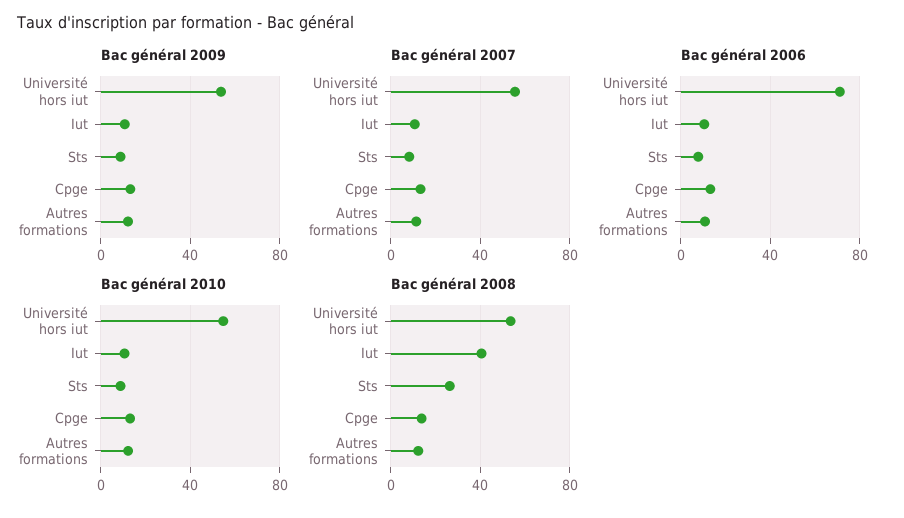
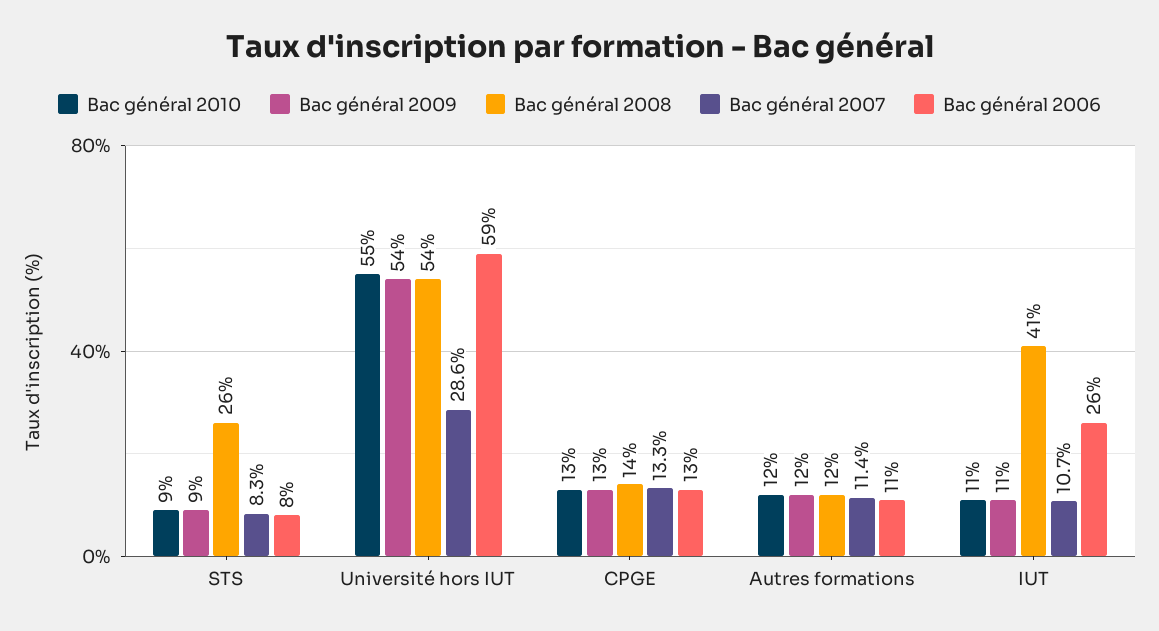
Bac général 2007, Université hors iut: 55 -> 28.6
Bac général 2006, Université hors iut: 70 -> 59
Bac général 2006, Iut: 10 -> 26

